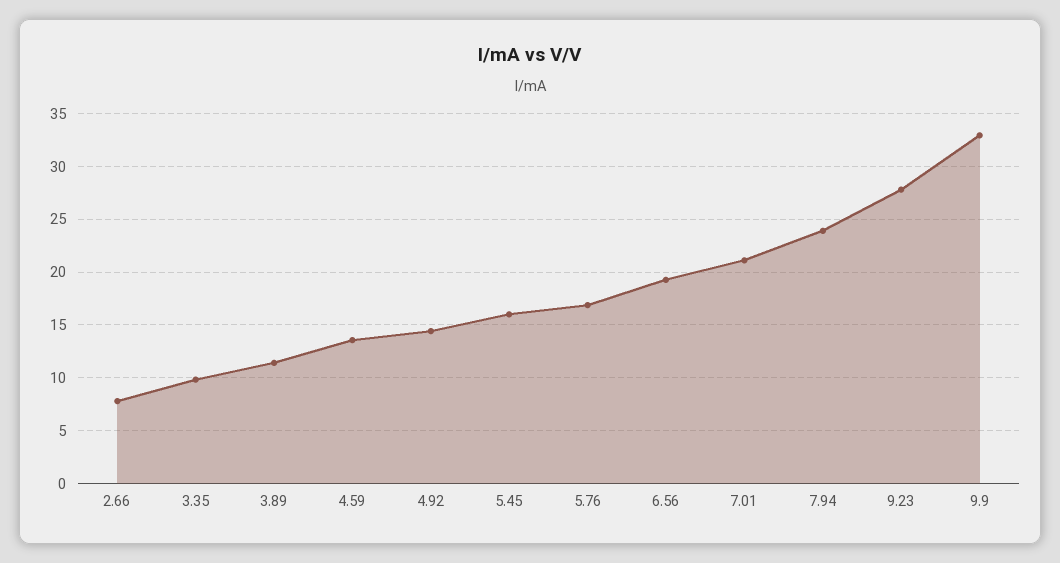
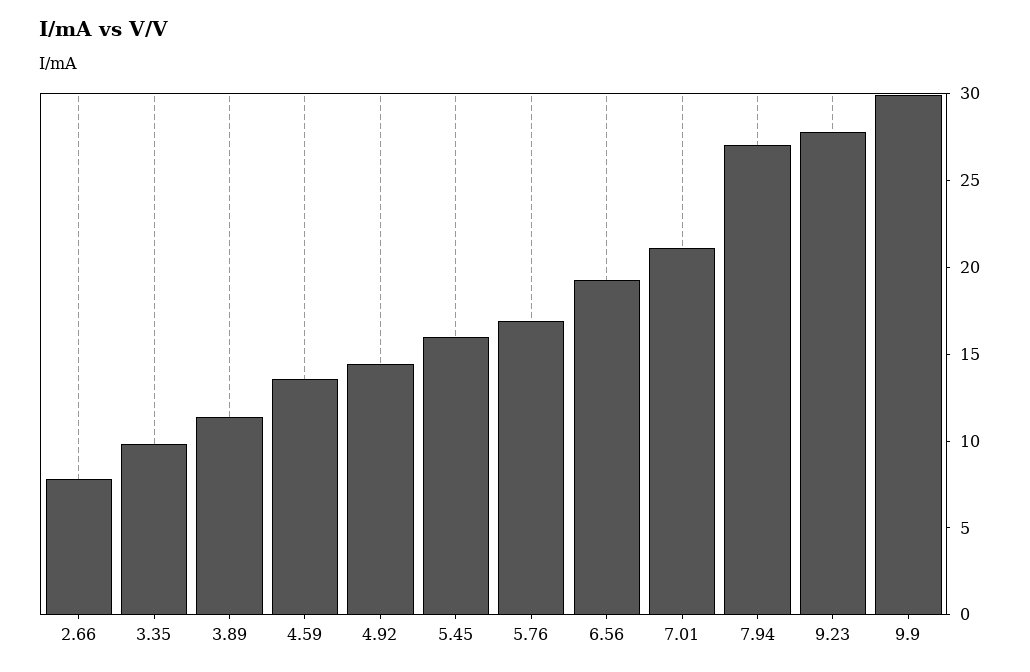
7.94: 24 -> 27
9.9: 33 -> 30

